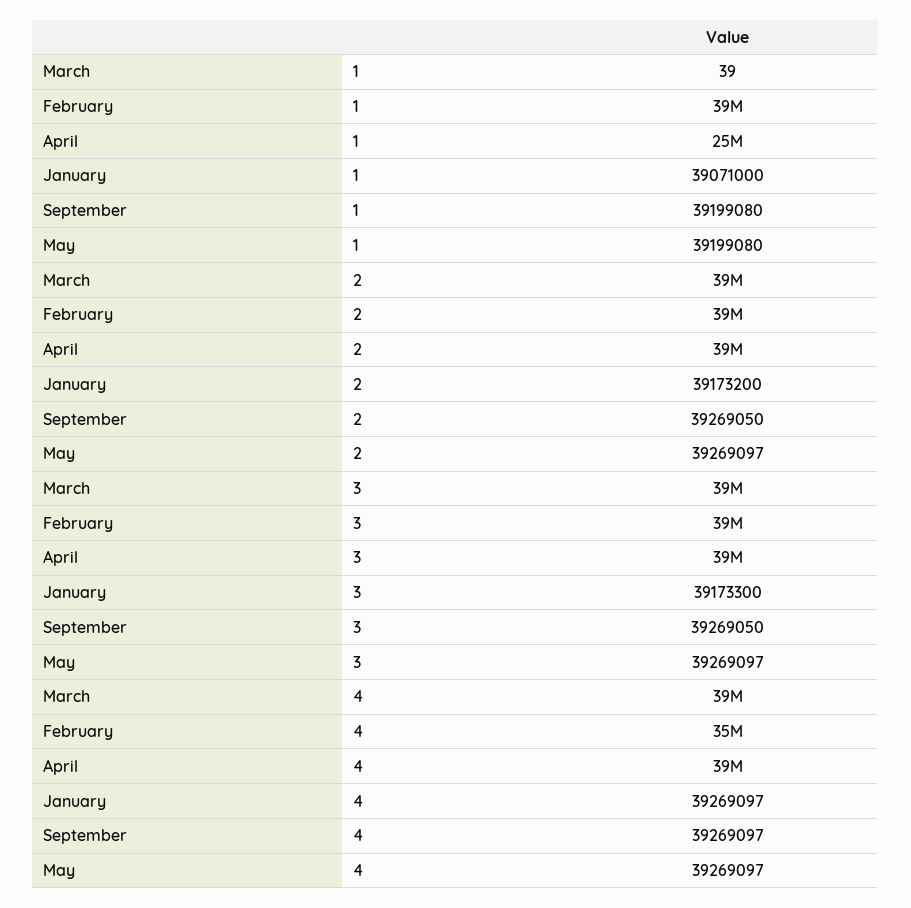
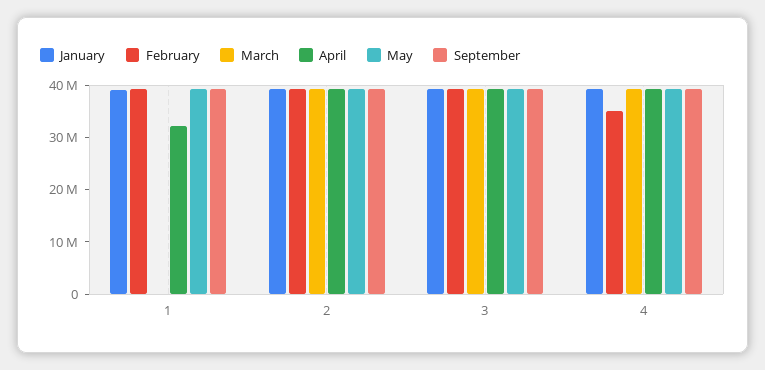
April, 1: 25000000 -> 32000000

